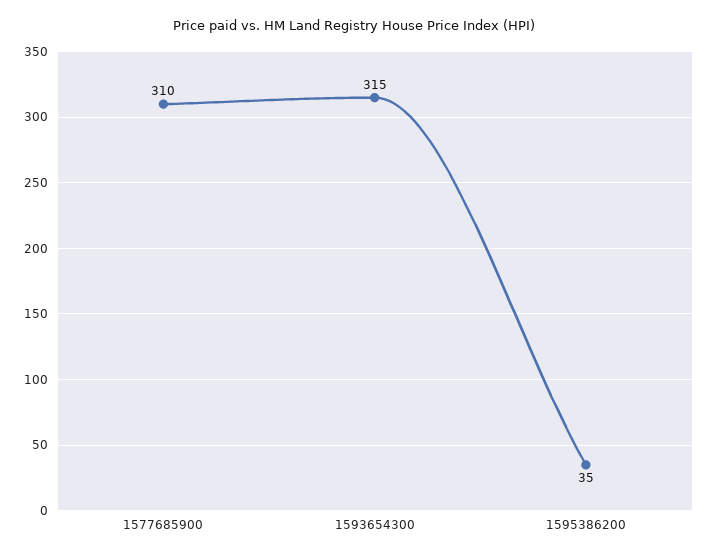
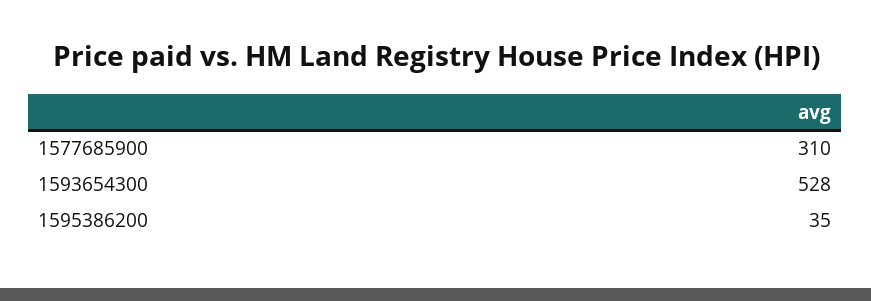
1593654300: 315 -> 528

